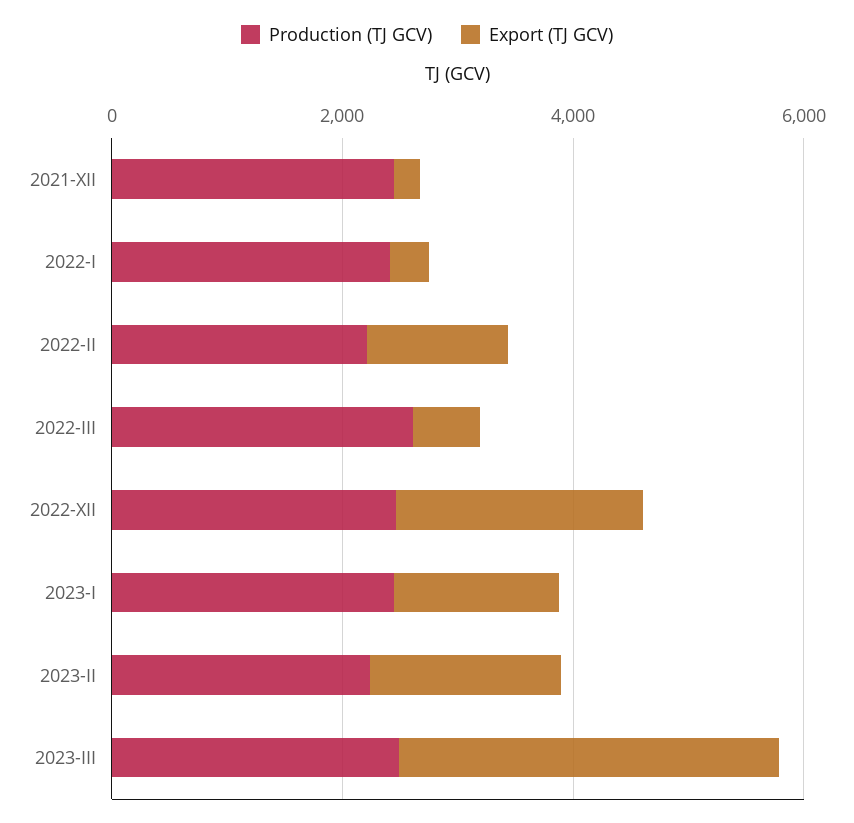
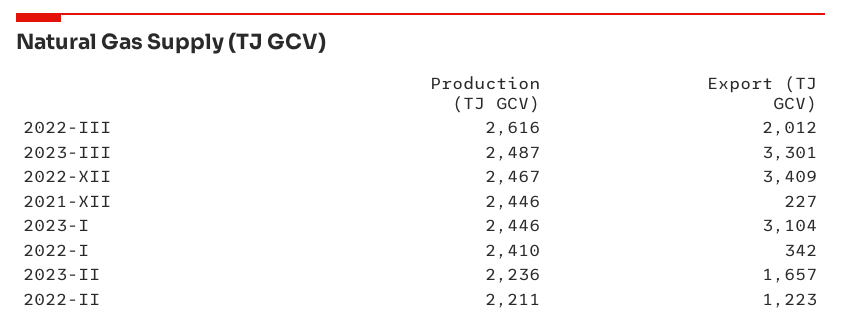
Export (TJ GCV), 2022-III: 500 -> 2012
Export (TJ GCV), 2022-XII: 2000 -> 3409
Export (TJ GCV), 2023-I: 1500 -> 3104

